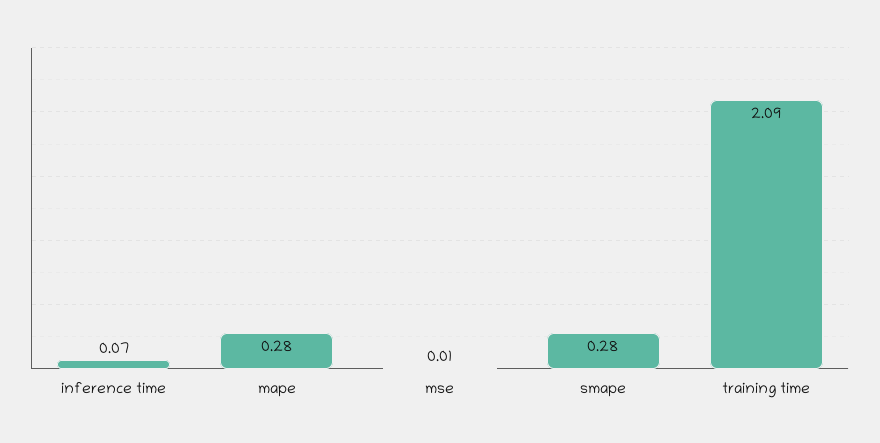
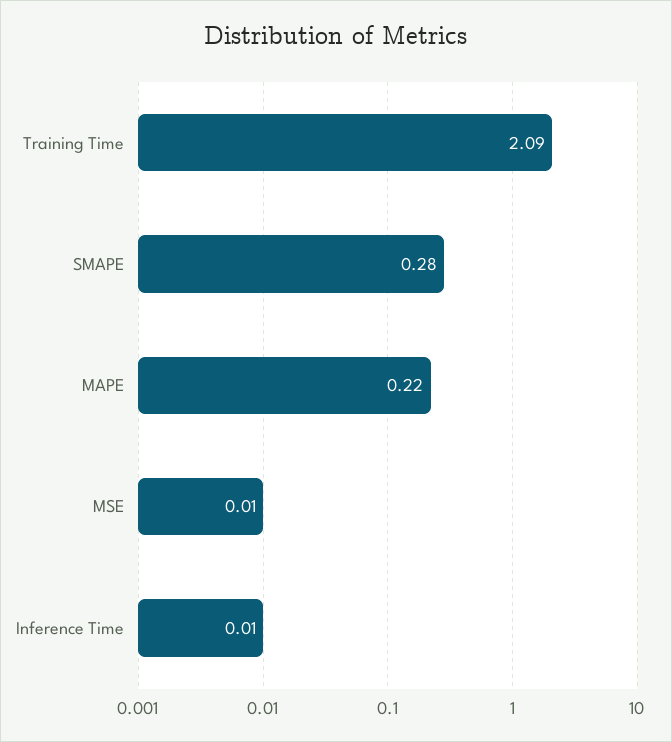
inference time: 0.07 -> 0.01
mape: 0.28 -> 0.22

